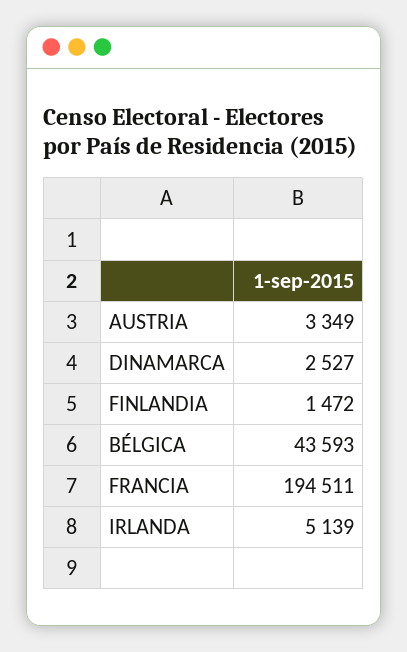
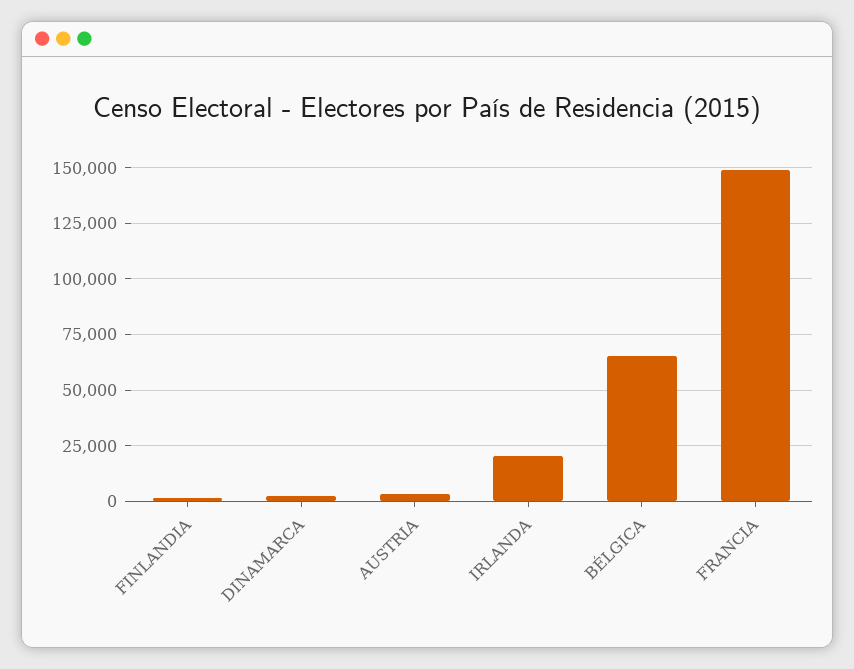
BÉLGICA: 43593 -> 65000
FRANCIA: 194511 -> 150000
IRLANDA: 5139 -> 20000

